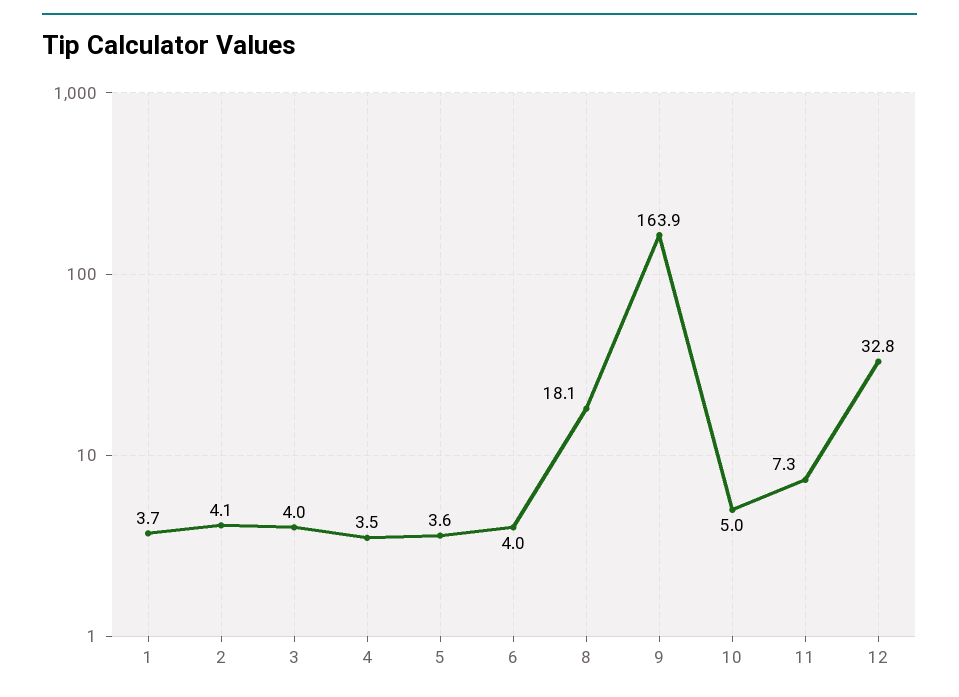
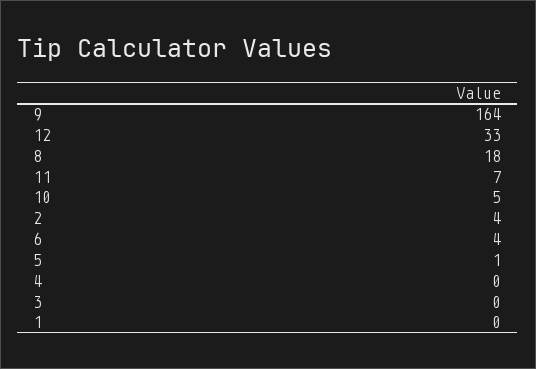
1: 3.7 -> 0
3: 4 -> 0
4: 3.5 -> 0
5: 3.6 -> 1

